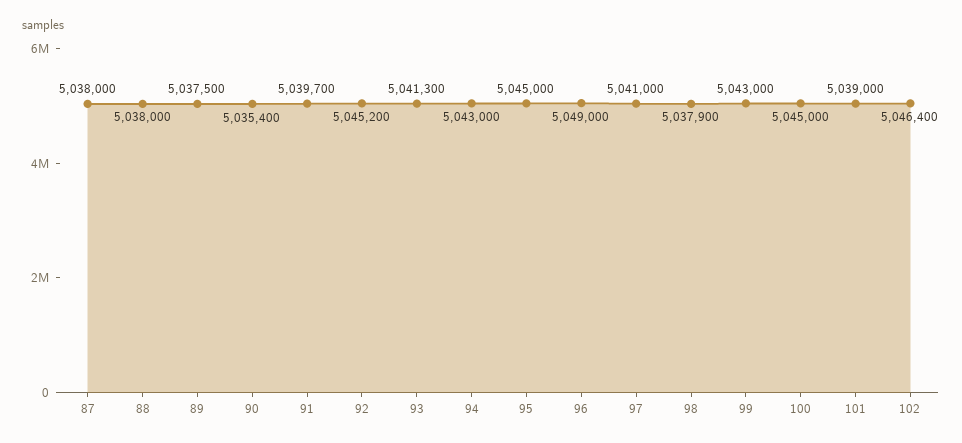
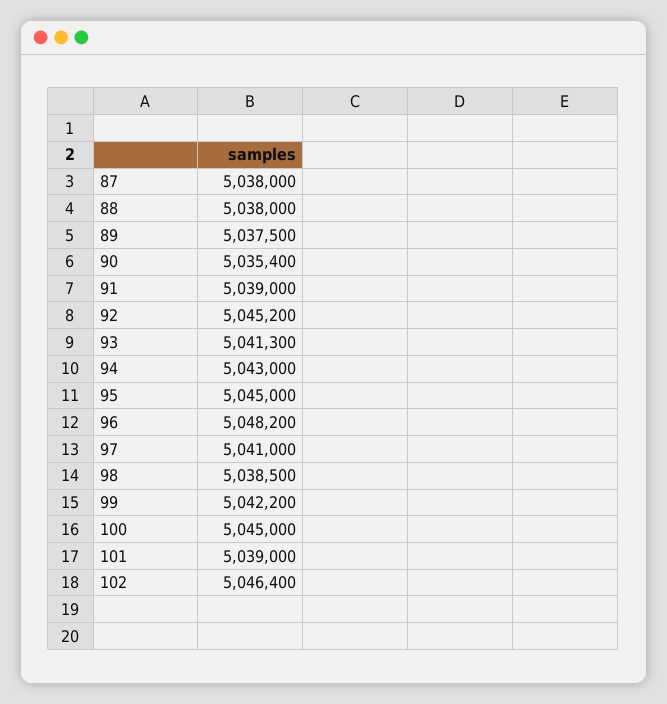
91: 5039700 -> 5039000
96: 5049000 -> 5048200
98: 5037900 -> 5038500
99: 5043000 -> 5042200

